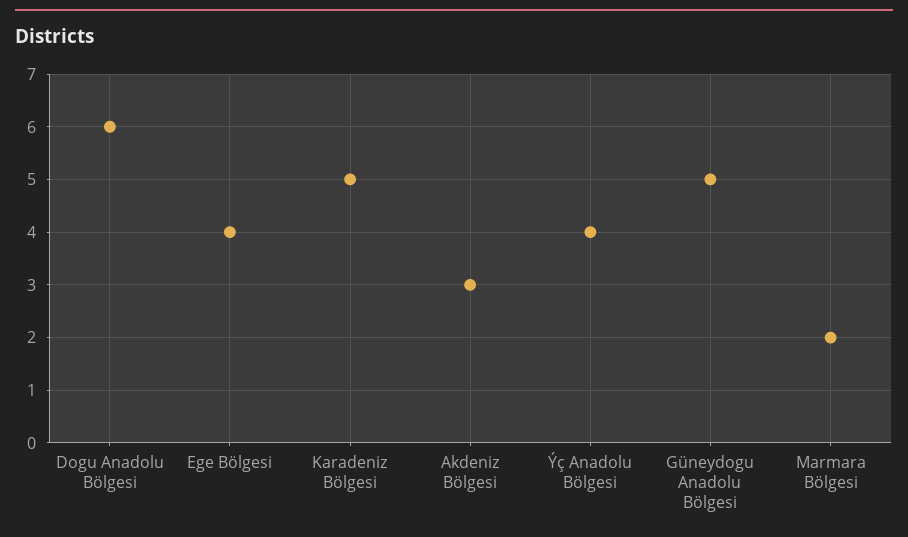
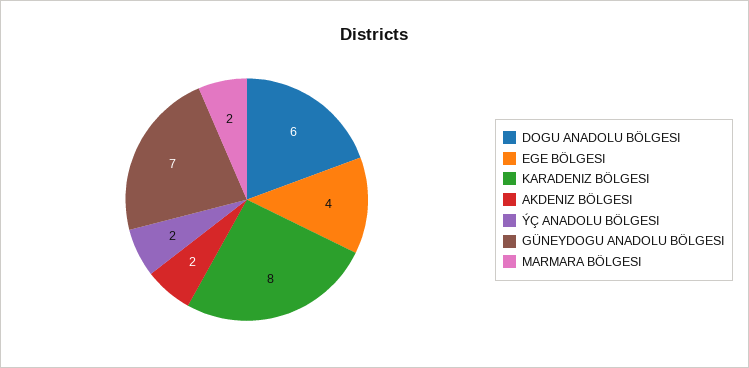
Karadeniz Bölgesi: 5 -> 8
Akdeniz Bölgesi: 3 -> 2
Ýç Anadolu Bölgesi: 4 -> 2
Güneydogu Anadolu Bölgesi: 5 -> 7

